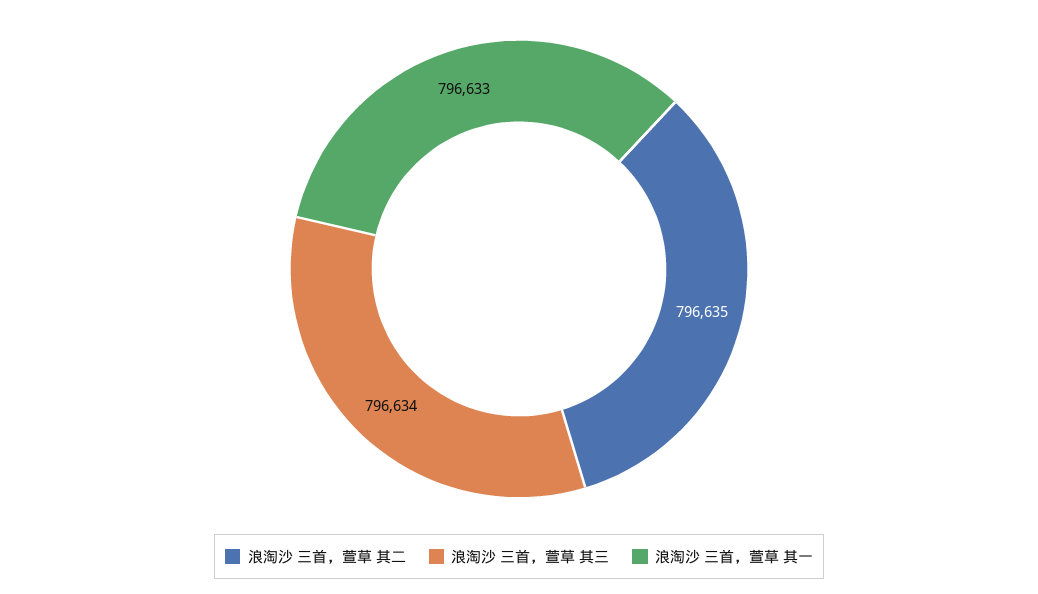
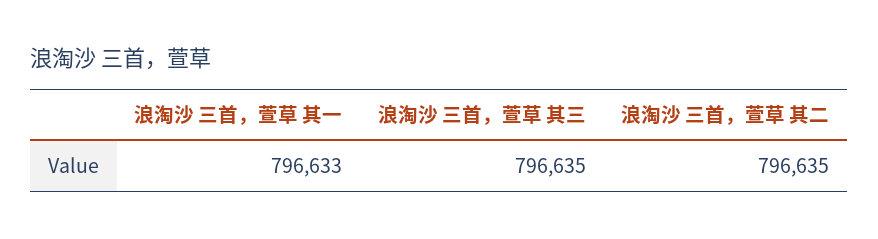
浪淘沙 三首，萱草 其三: 796634 -> 796635

